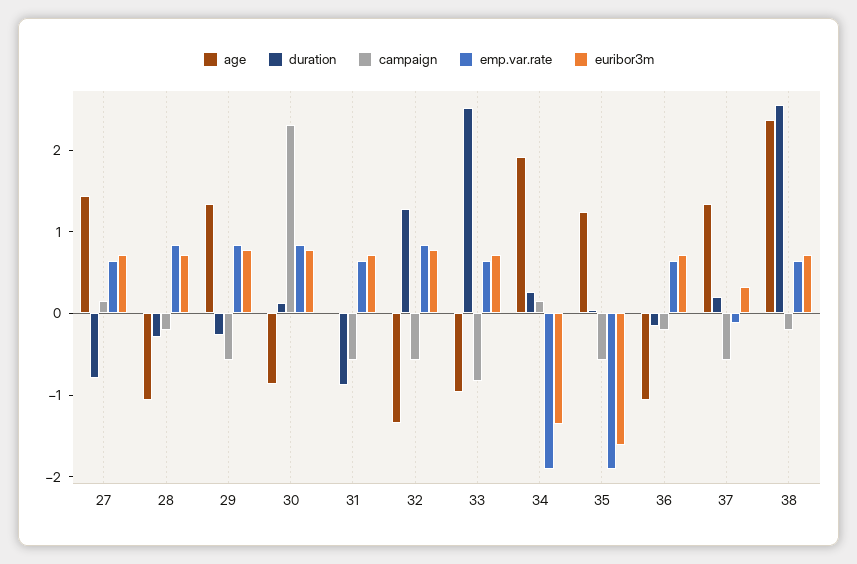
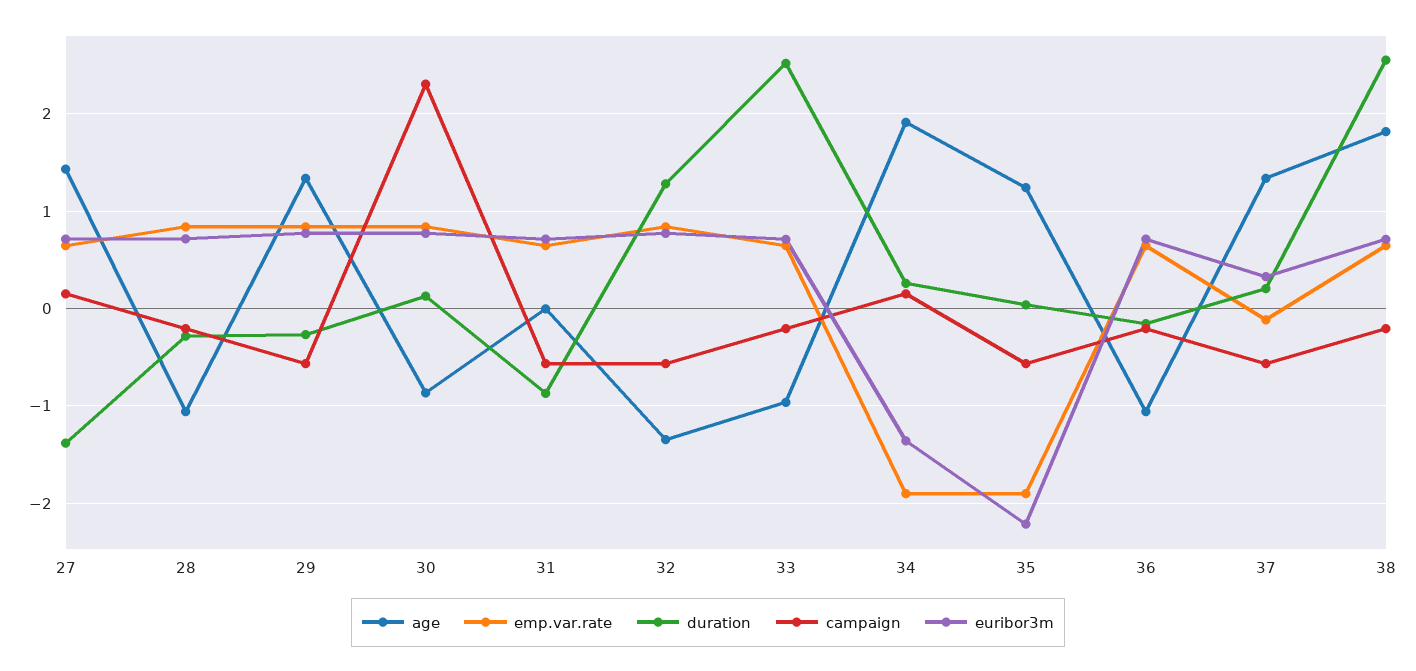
duration, 27: -0.8 -> -1.4
campaign, 33: -0.8 -> -0.2
euribor3m, 35: -1.6 -> -2.2
age, 38: 2.4 -> 1.8

